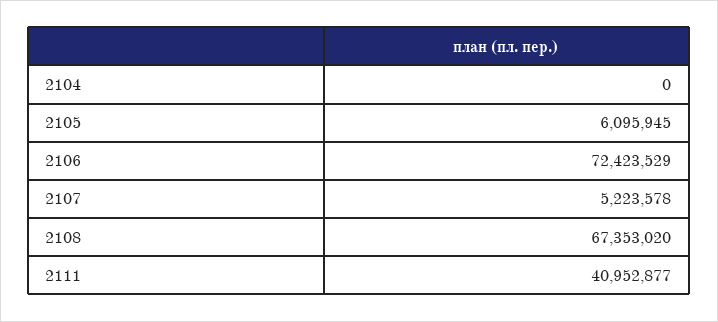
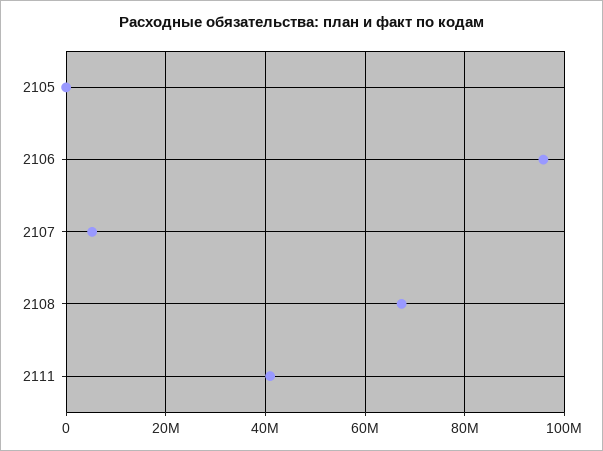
2104: 0 -> none
2105: 6095945 -> 0
2106: 72423529 -> 96000000

